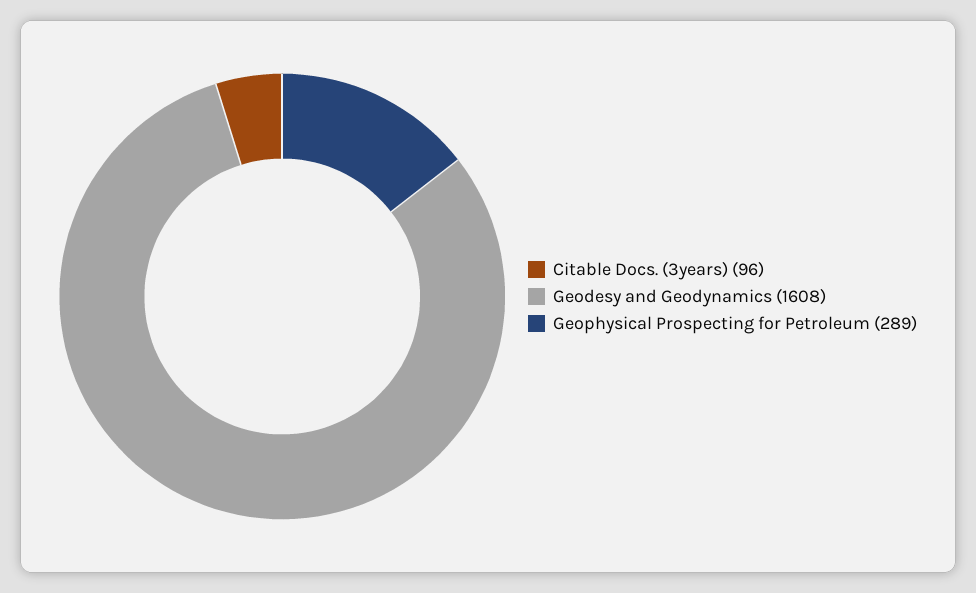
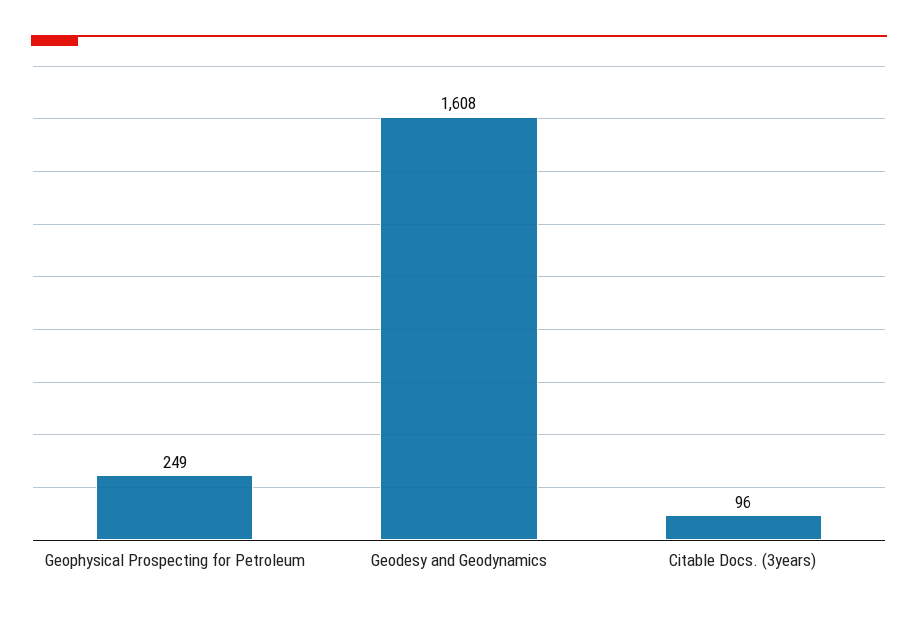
Geophysical Prospecting for Petroleum: 289 -> 249

